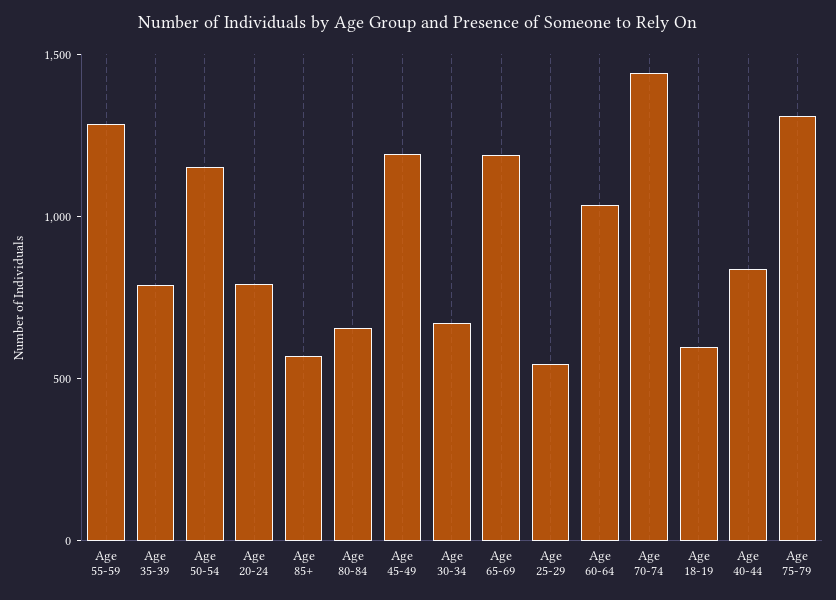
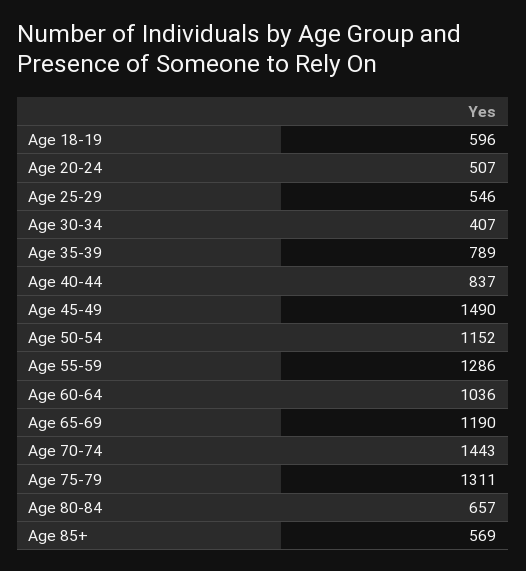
Age 20-24: 800 -> 507
Age 45-49: 1200 -> 1490
Age 30-34: 700 -> 407

